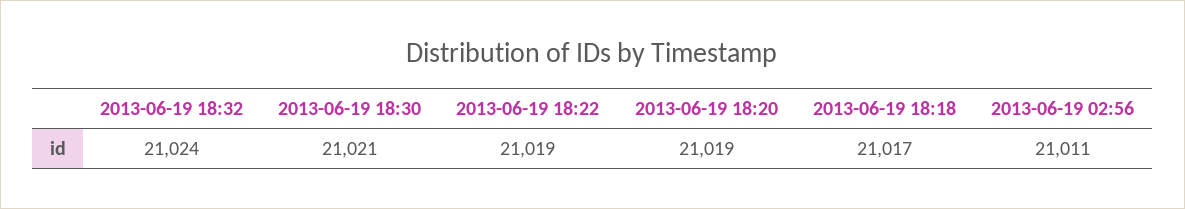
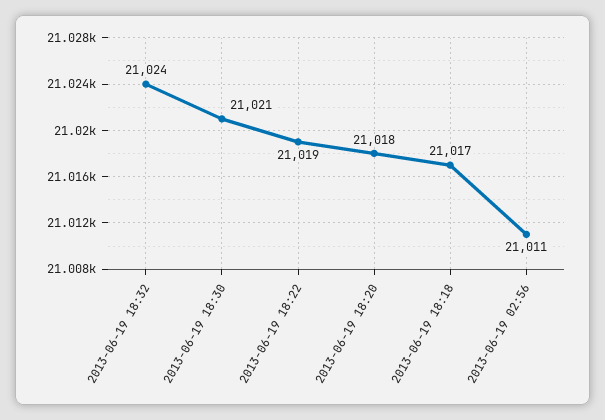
2013-06-19 18:20: 21019 -> 21018

